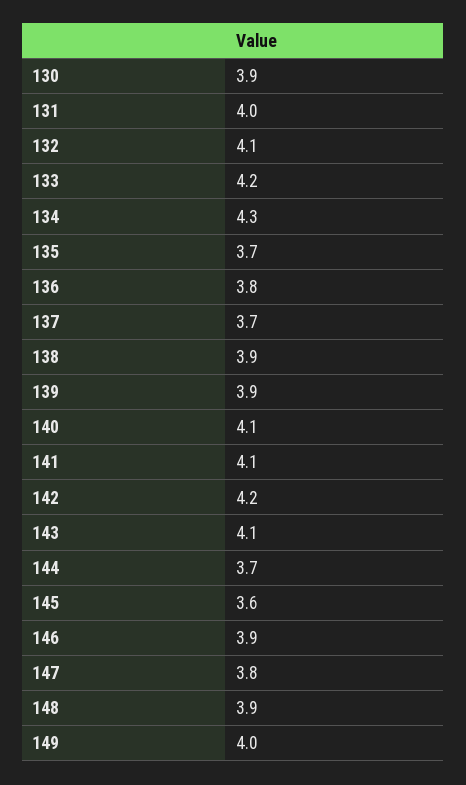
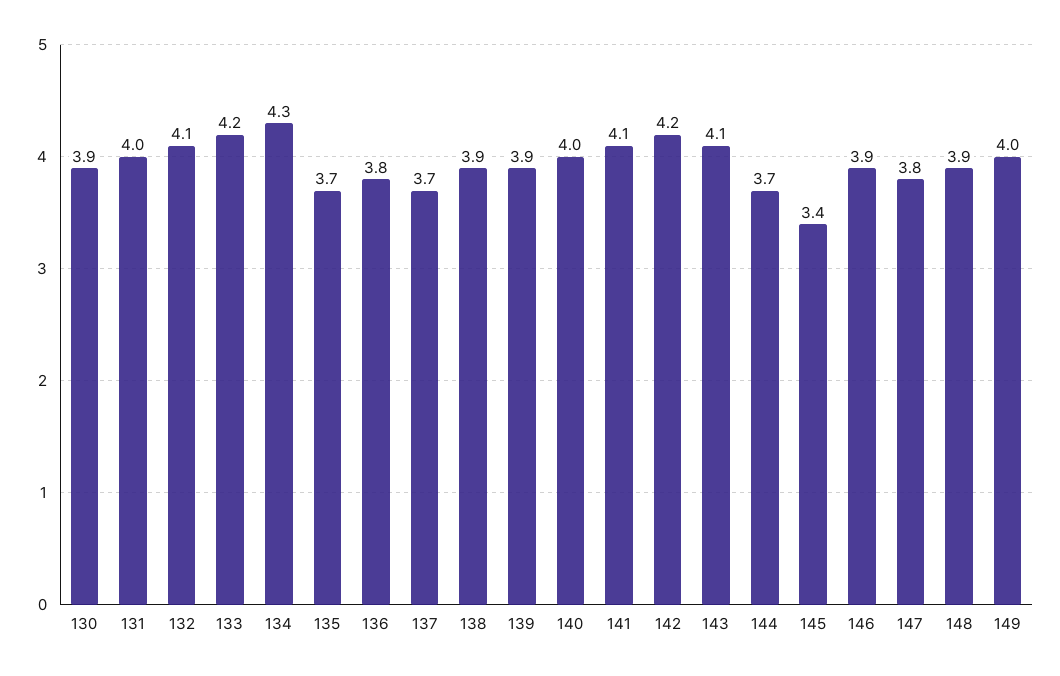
140: 4.1 -> 4
145: 3.6 -> 3.4

